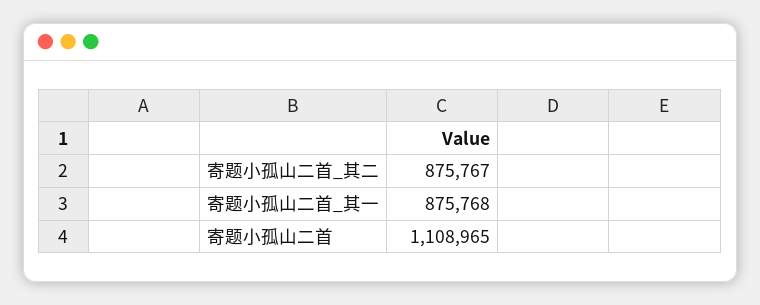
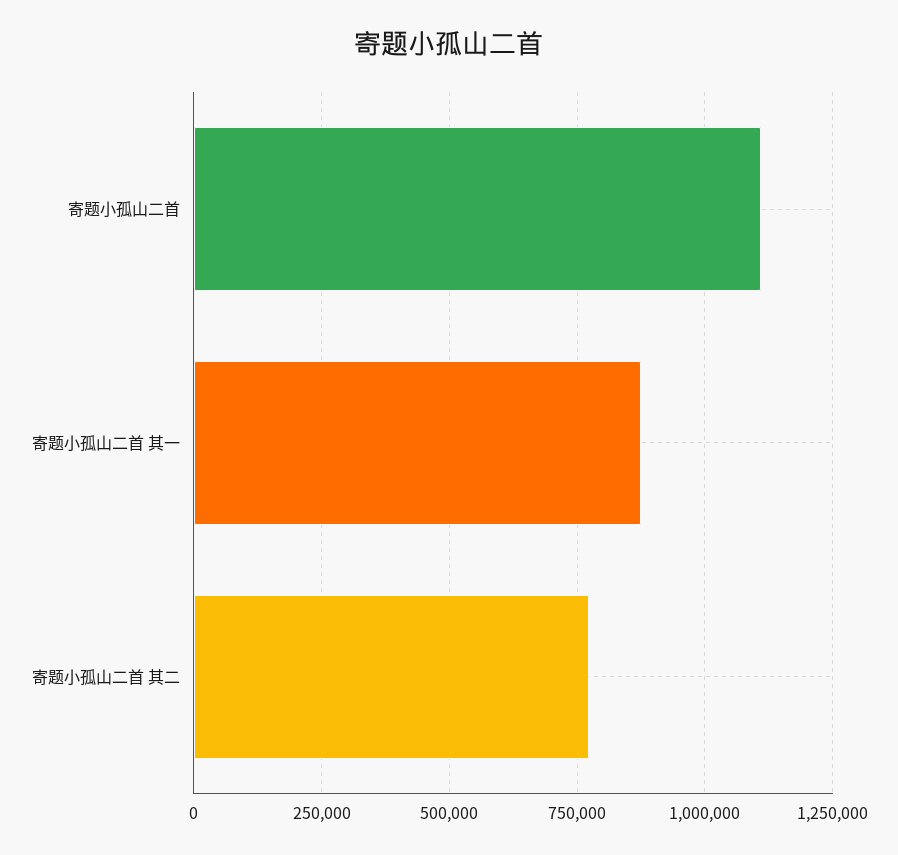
寄题小孤山二首_其二: 875767 -> 775000

